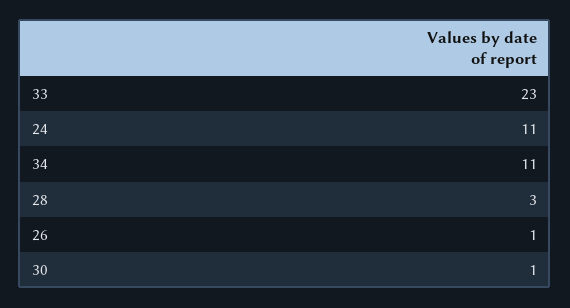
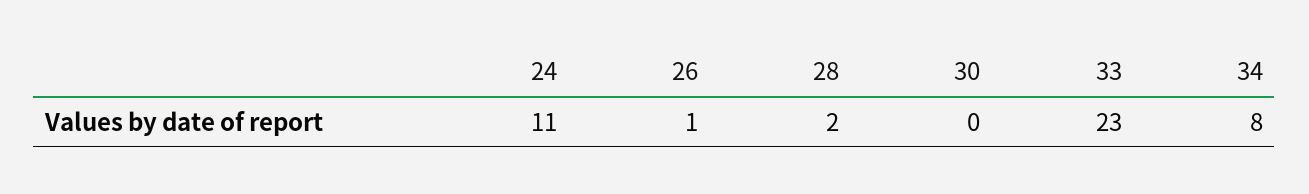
34: 11 -> 8
28: 3 -> 2
30: 1 -> 0

